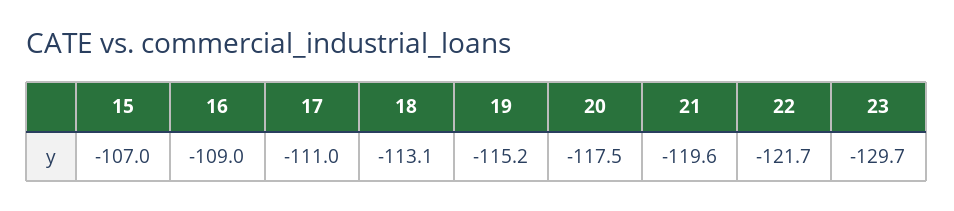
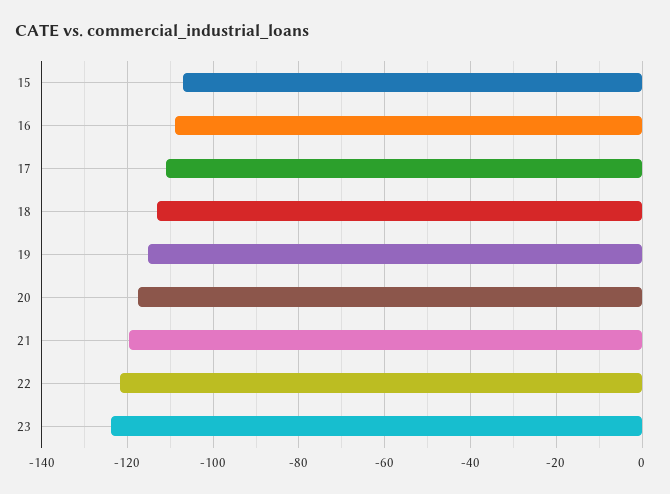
23: -129.7 -> -124

